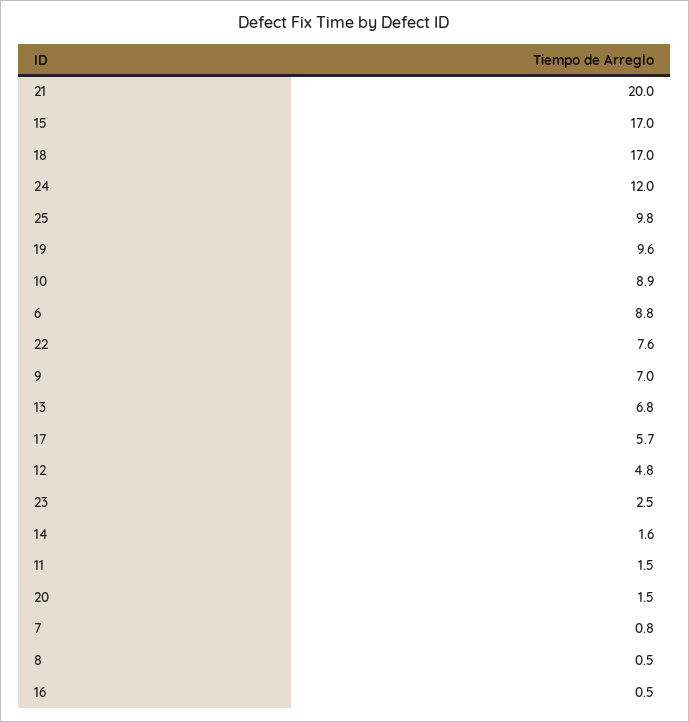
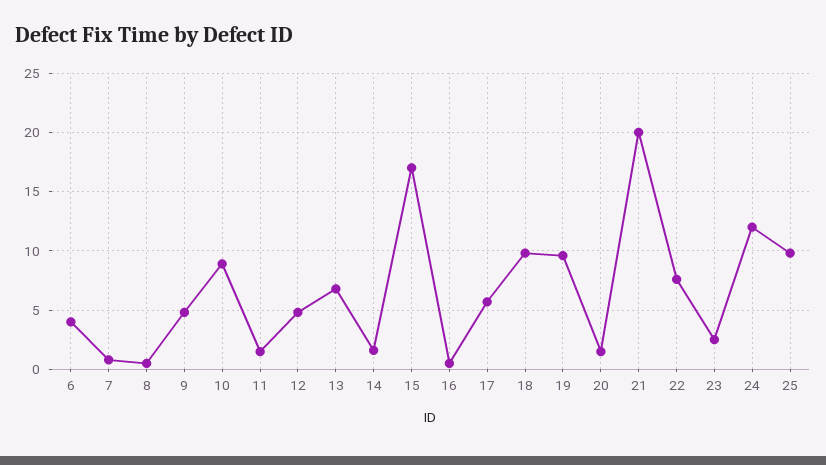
18: 17 -> 10
6: 8.8 -> 4
9: 7 -> 5

